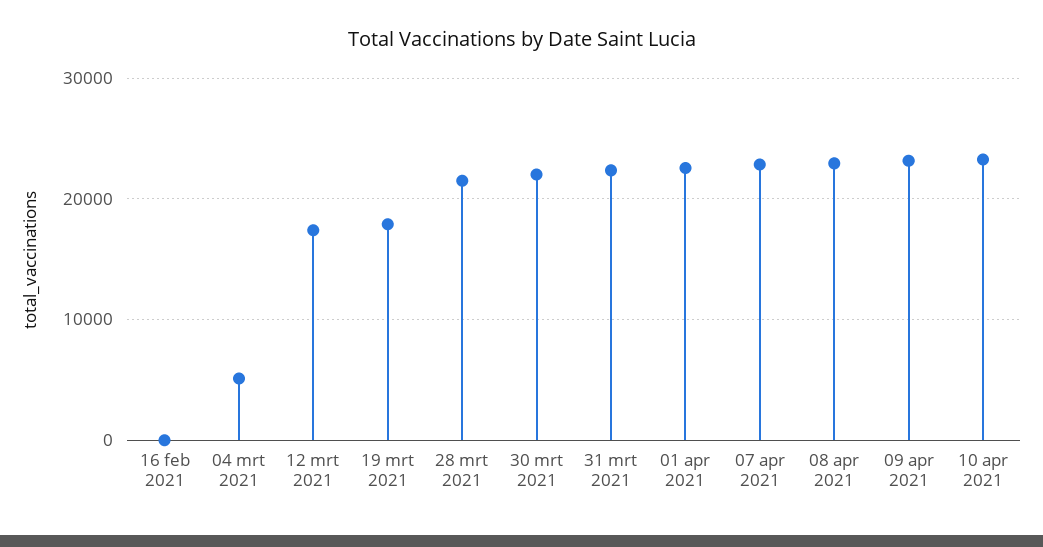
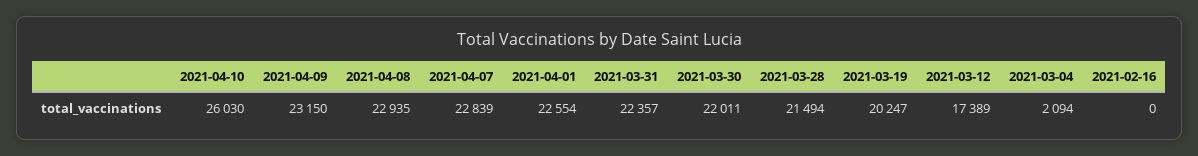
04 mrt 2021: 5000 -> 2094
19 mrt 2021: 18000 -> 20247
10 apr 2021: 23000 -> 26030

